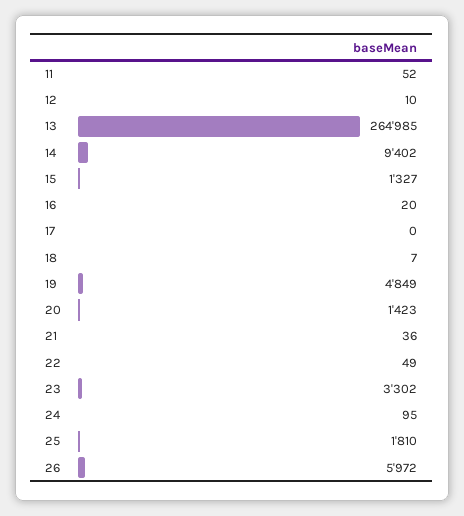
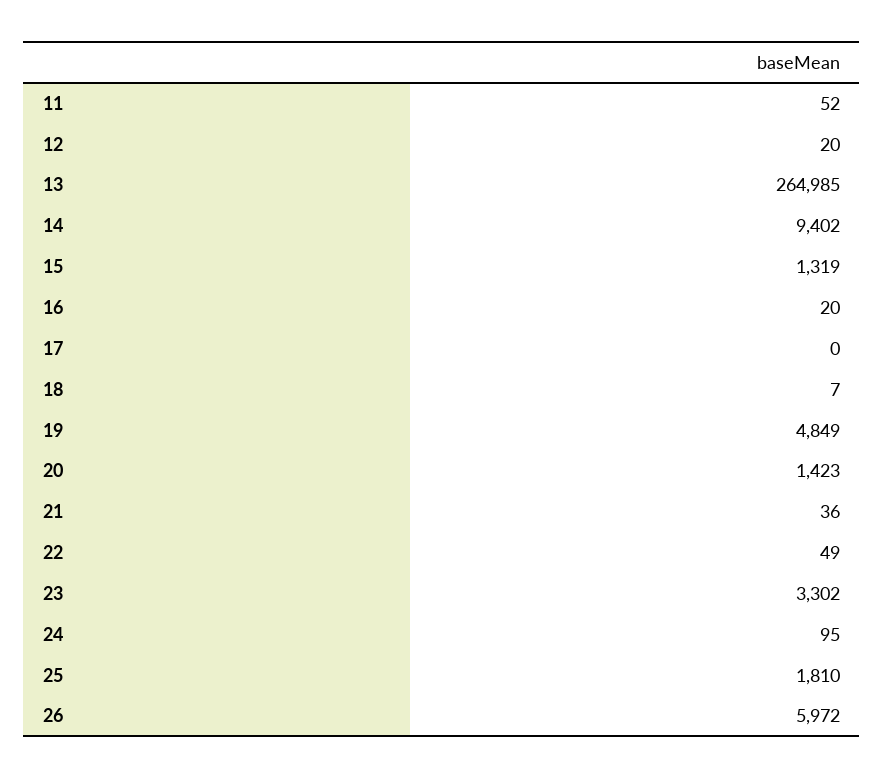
12: 10 -> 20
15: 1327 -> 1319

